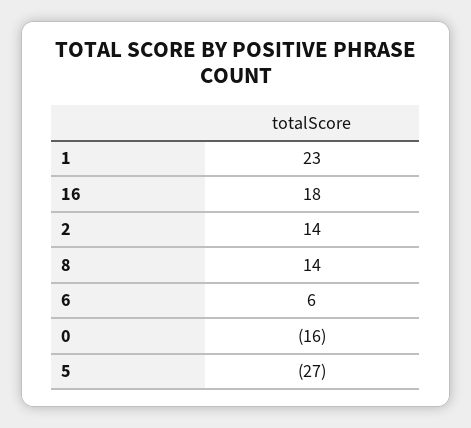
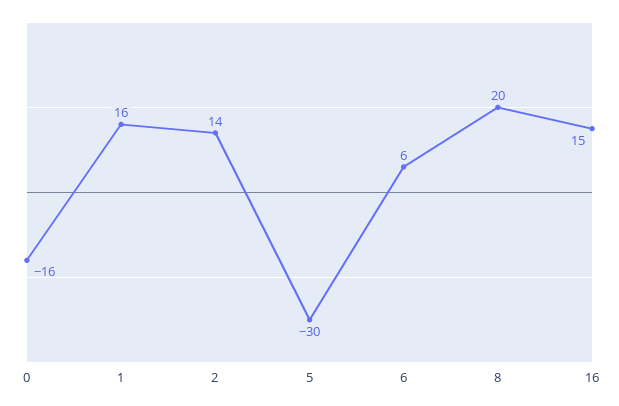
1: 23 -> 16
16: 18 -> 15
8: 14 -> 20
5: -27 -> -30

